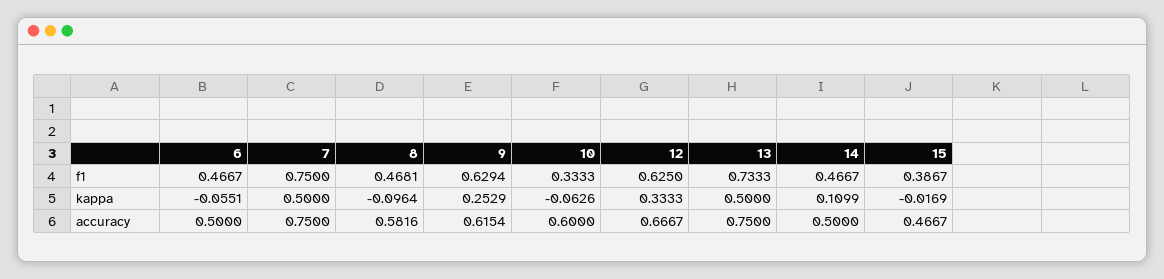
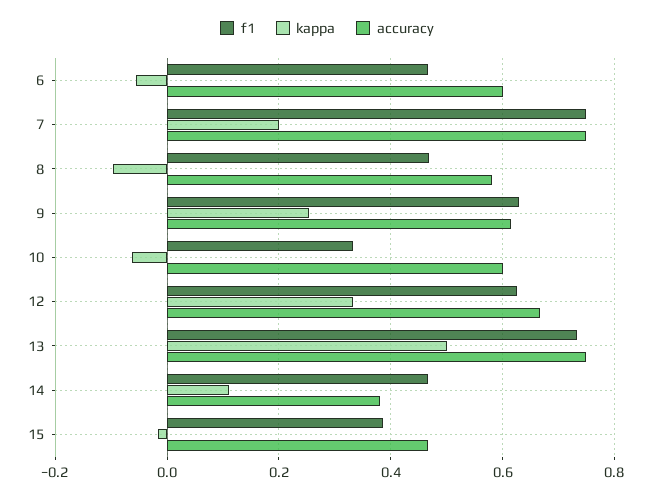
kappa, 7: 0.5 -> 0.2
accuracy, 6: 0.5 -> 0.6
accuracy, 14: 0.5 -> 0.38

